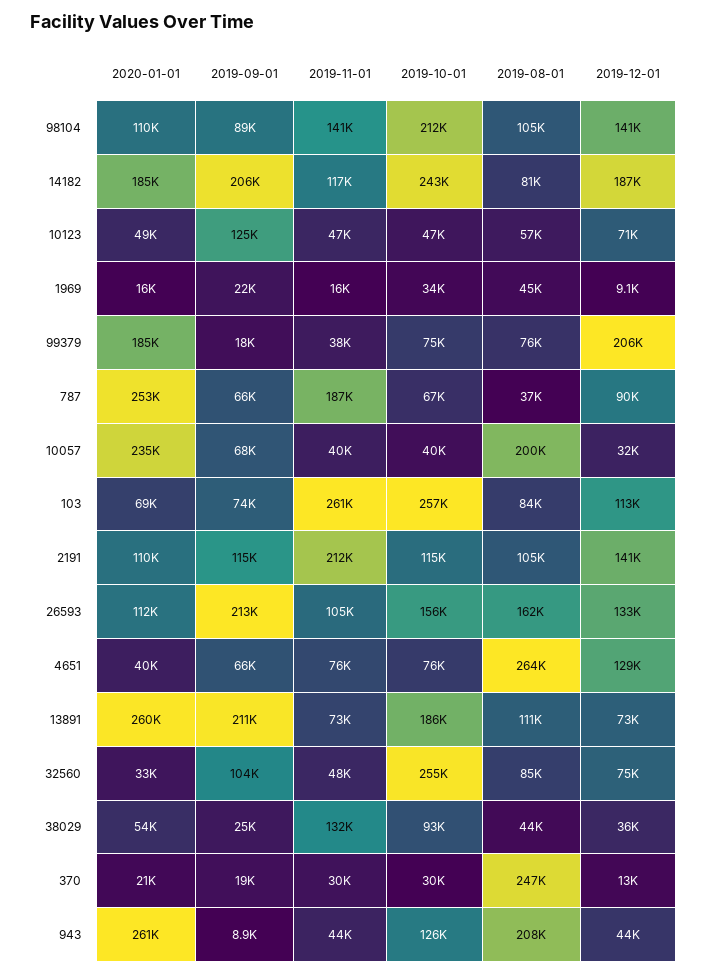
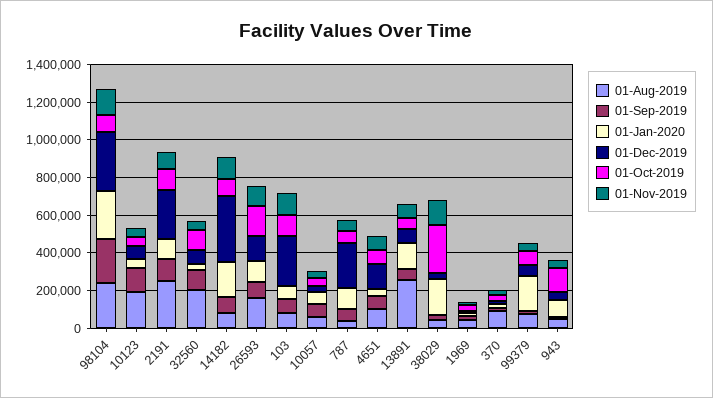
2020-01-01, 98104: 110000 -> 250000
2019-09-01, 98104: 89000 -> 250000
2019-10-01, 98104: 212000 -> 100000
2019-08-01, 98104: 105000 -> 250000
2019-12-01, 98104: 141000 -> 300000
2019-09-01, 14182: 206000 -> 100000
2019-10-01, 14182: 243000 -> 100000
2019-12-01, 14182: 187000 -> 350000
2019-08-01, 10123: 57000 -> 200000
2019-12-01, 99379: 206000 -> 50000
2020-01-01, 787: 253000 -> 100000
2019-11-01, 787: 187000 -> 50000
2019-12-01, 787: 90000 -> 250000
2020-01-01, 10057: 235000 -> 50000
2019-08-01, 10057: 200000 -> 50000
2019-11-01, 103: 261000 -> 100000
2019-10-01, 103: 257000 -> 100000
2019-12-01, 103: 113000 -> 250000
2019-11-01, 2191: 212000 -> 100000
2019-08-01, 2191: 105000 -> 250000
2019-12-01, 2191: 141000 -> 250000
2019-09-01, 26593: 213000 -> 100000
2019-08-01, 4651: 264000 -> 100000
2020-01-01, 13891: 260000 -> 150000
2019-09-01, 13891: 211000 -> 50000
2019-10-01, 13891: 186000 -> 50000
2019-08-01, 13891: 111000 -> 250000
2019-10-01, 32560: 255000 -> 100000
2019-08-01, 32560: 85000 -> 200000
2020-01-01, 38029: 54000 -> 200000
2019-10-01, 38029: 93000 -> 250000
2019-08-01, 370: 247000 -> 100000
2020-01-01, 943: 261000 -> 100000
2019-08-01, 943: 208000 -> 50000

